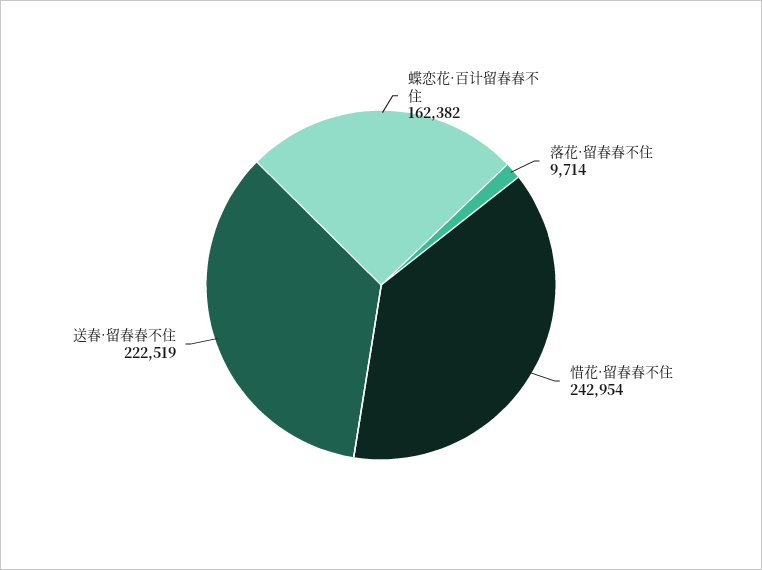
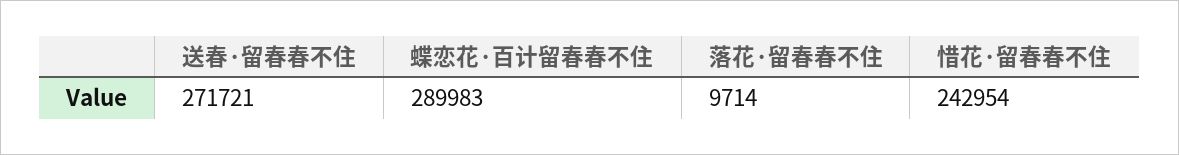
蝶恋花·百计留春春不住: 162382 -> 289983
送春·留春春不住: 222519 -> 271721

